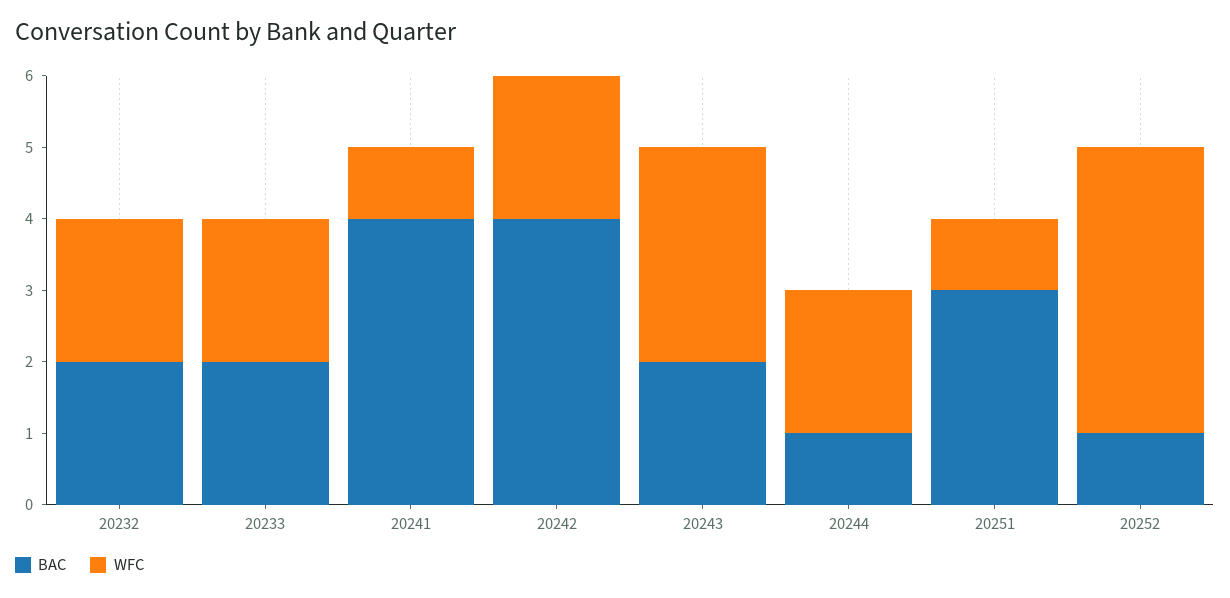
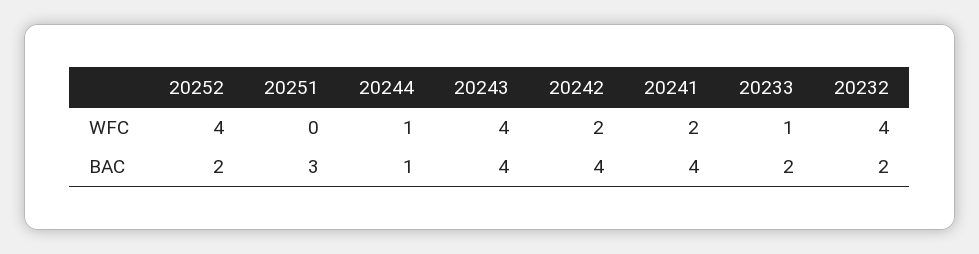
WFC, 20232: 2 -> 4
WFC, 20233: 2 -> 1
WFC, 20241: 1 -> 2
BAC, 20243: 2 -> 4
WFC, 20243: 3 -> 4
WFC, 20244: 2 -> 1
WFC, 20251: 1 -> 0
BAC, 20252: 1 -> 2

